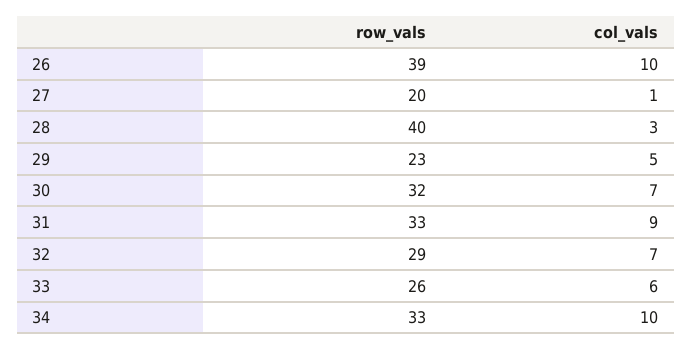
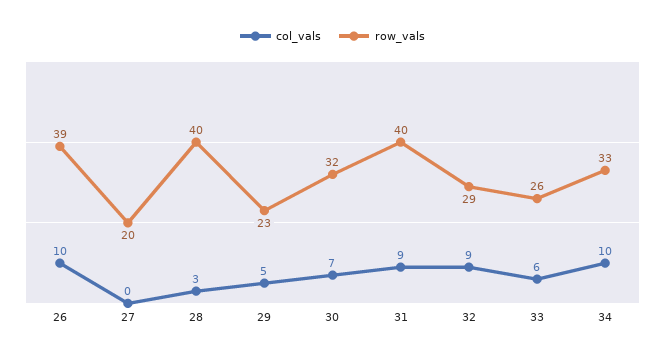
col_vals, 27: 1 -> 0
row_vals, 31: 33 -> 40
col_vals, 32: 7 -> 9

